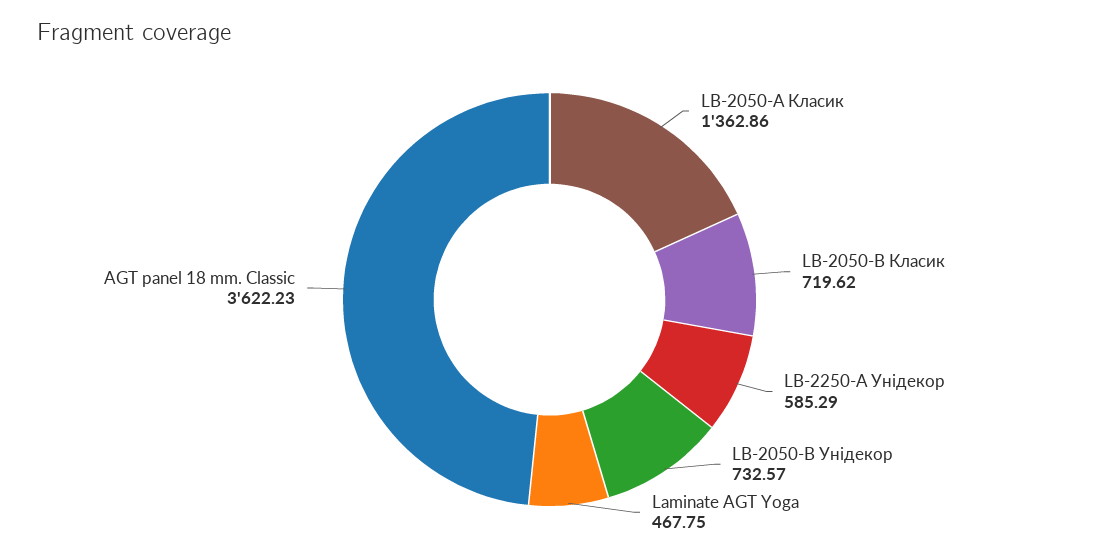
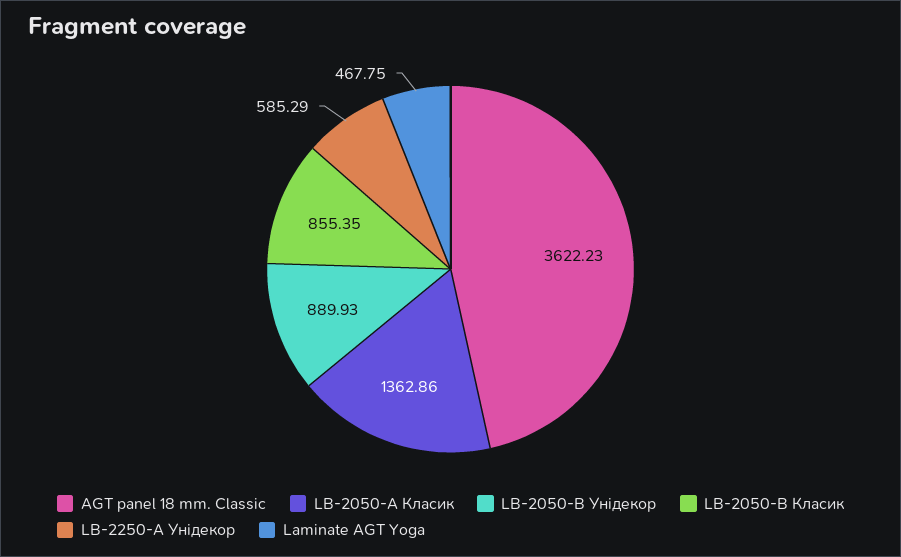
LB-2050-В Класик: 719.62 -> 855.35
LB-2050-В Унідекор: 732.57 -> 889.93

